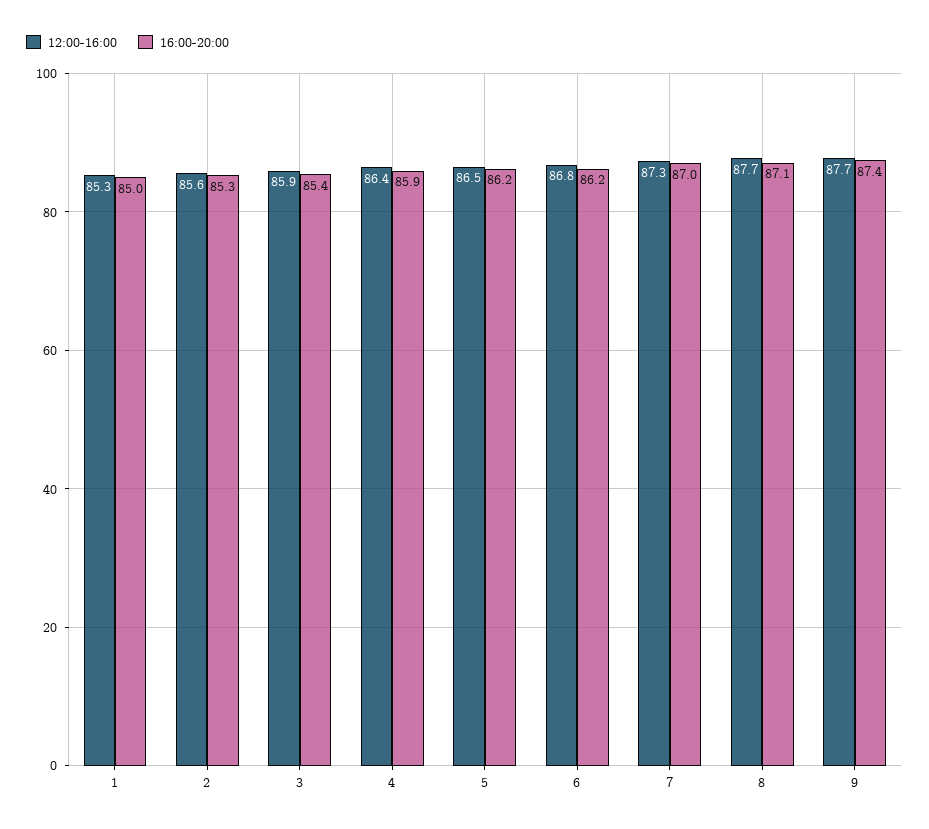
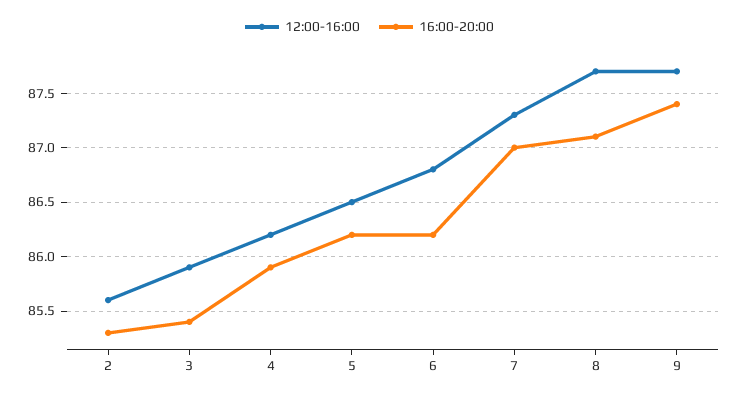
12:00-16:00, 1: 85.3 -> none
16:00-20:00, 1: 85 -> none
12:00-16:00, 4: 86.4 -> 86.2

